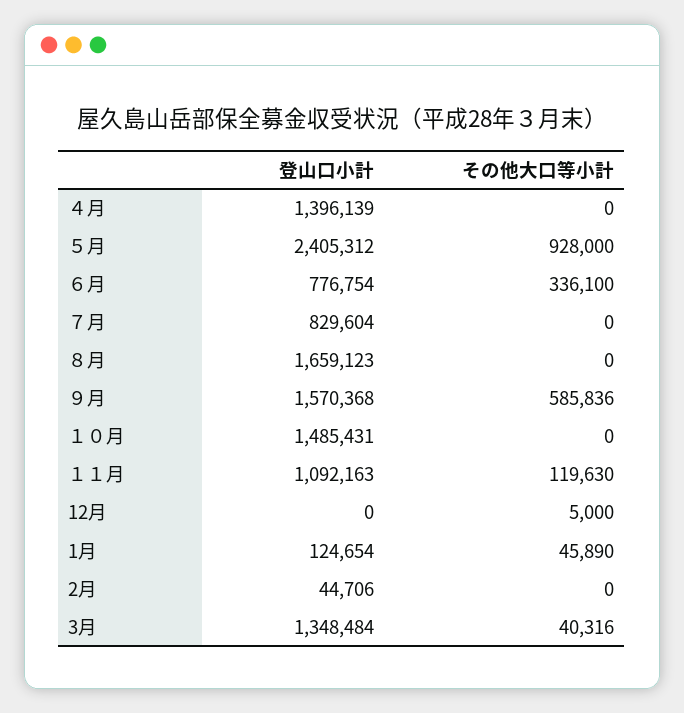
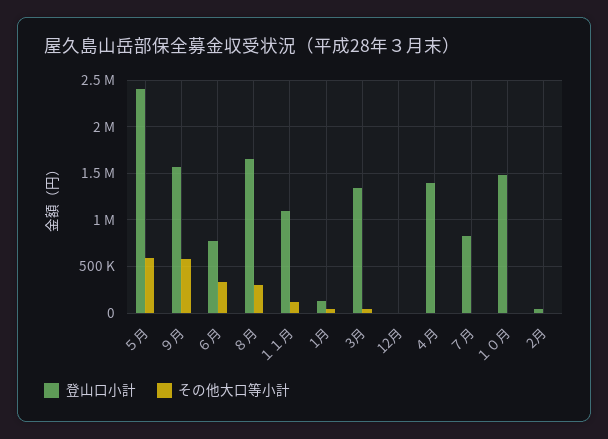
その他大口等小計, ５月: 928000 -> 600000
その他大口等小計, ８月: 0 -> 300000

